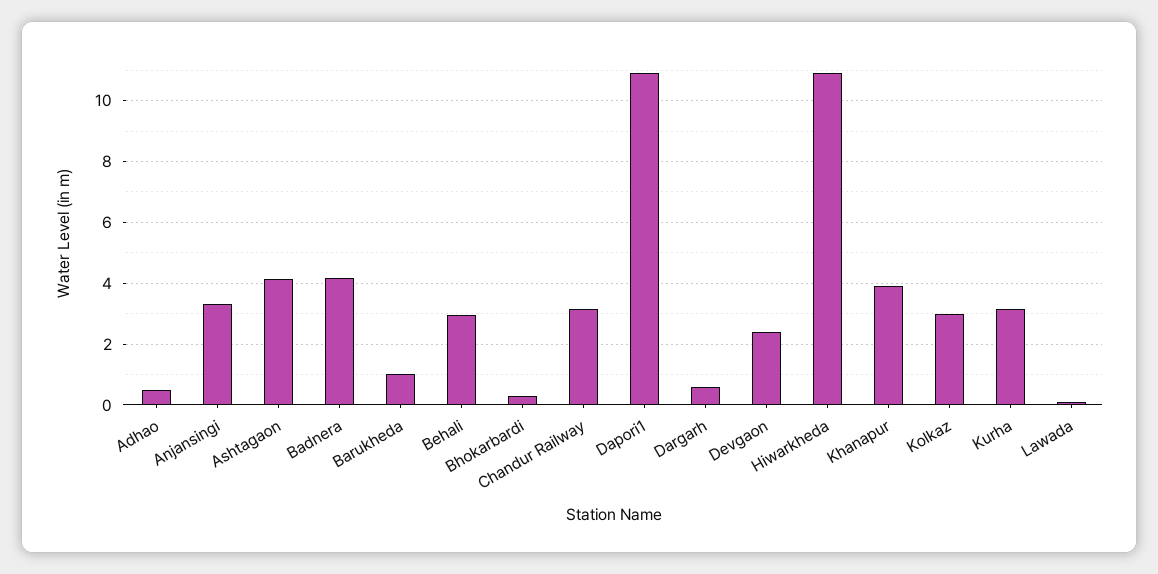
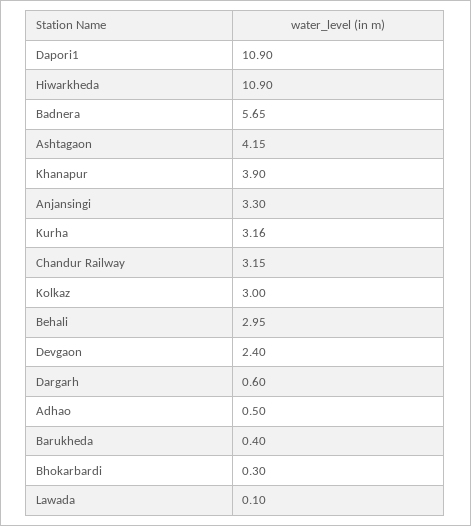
Badnera: 4.2 -> 5.65
Barukheda: 1 -> 0.4

